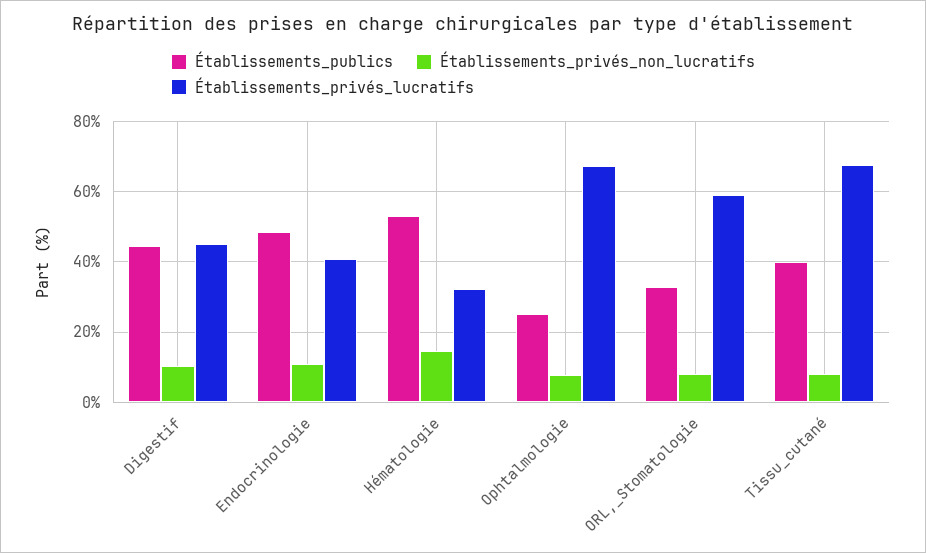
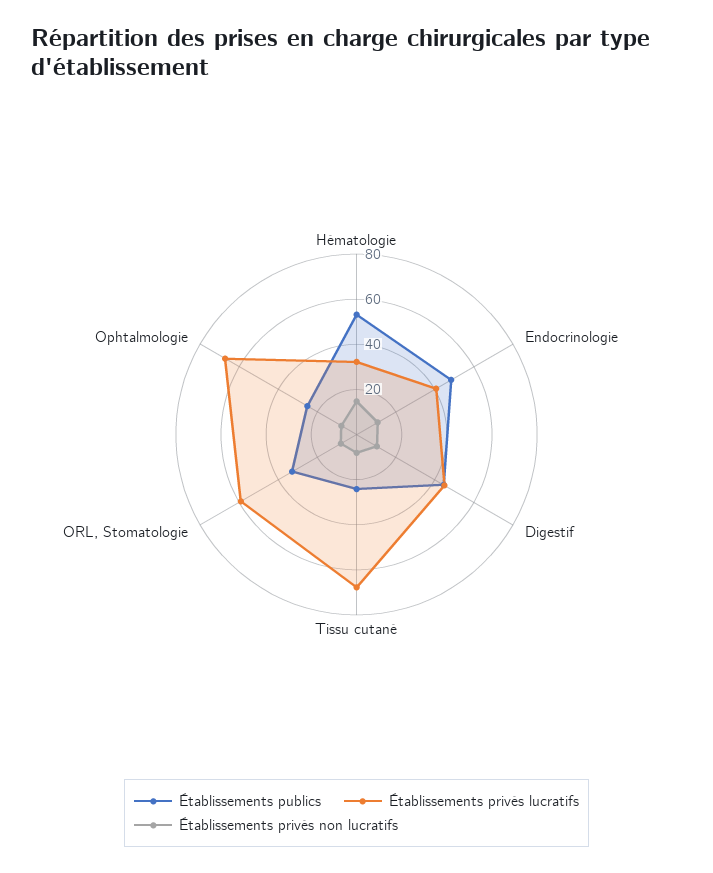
Établissements_publics, Tissu_cutané: 40 -> 25

